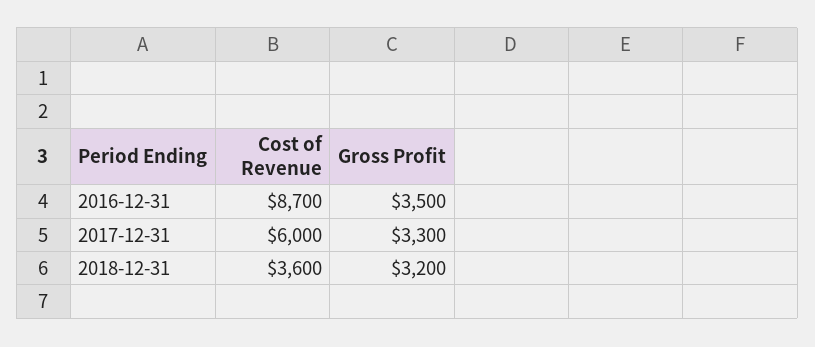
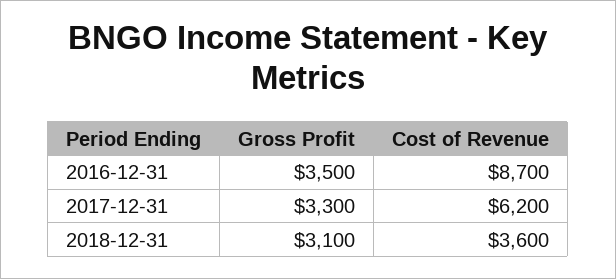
Cost of Revenue, 2017-12-31: 6000 -> 6200
Gross Profit, 2018-12-31: 3200 -> 3100

